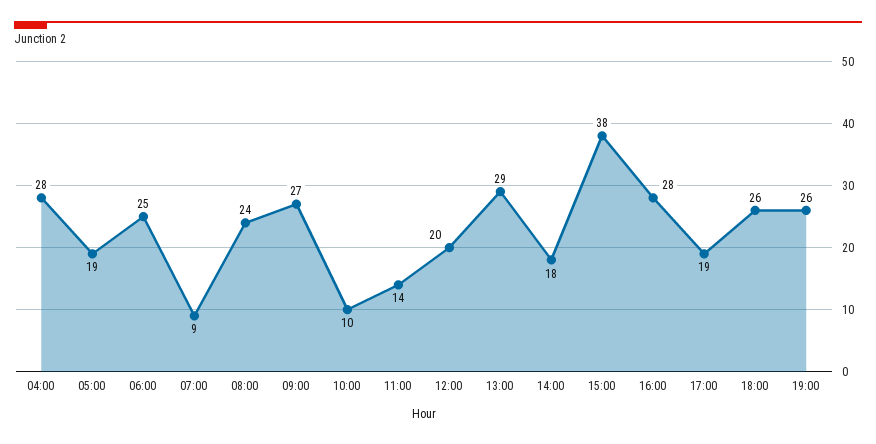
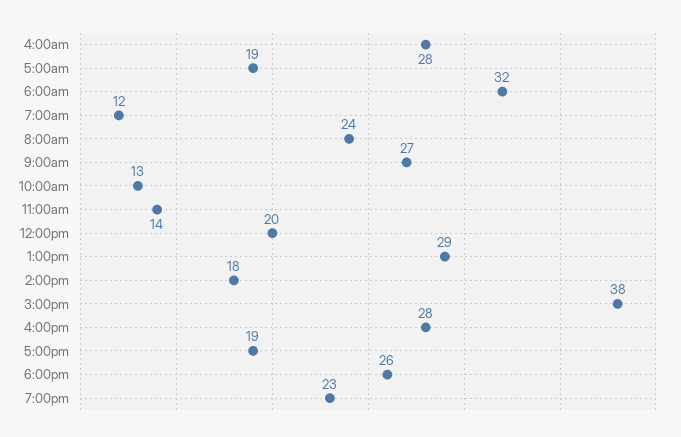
06:00: 25 -> 32
07:00: 9 -> 12
10:00: 10 -> 13
19:00: 26 -> 23

